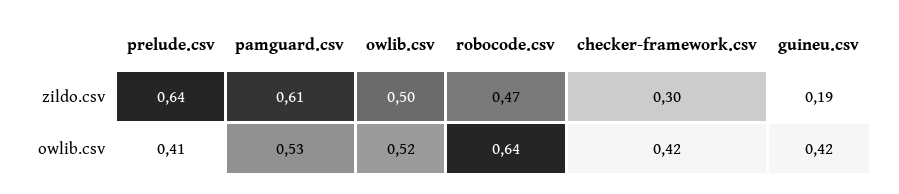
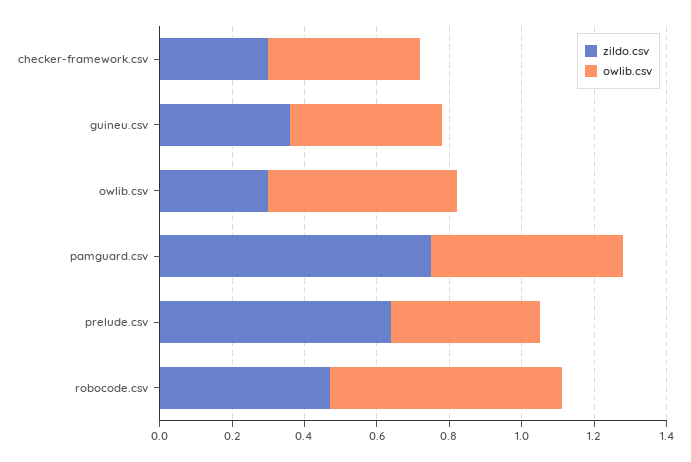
zildo.csv, pamguard.csv: 0.61 -> 0.75
zildo.csv, owlib.csv: 0.5 -> 0.3
zildo.csv, guineu.csv: 0.19 -> 0.35

